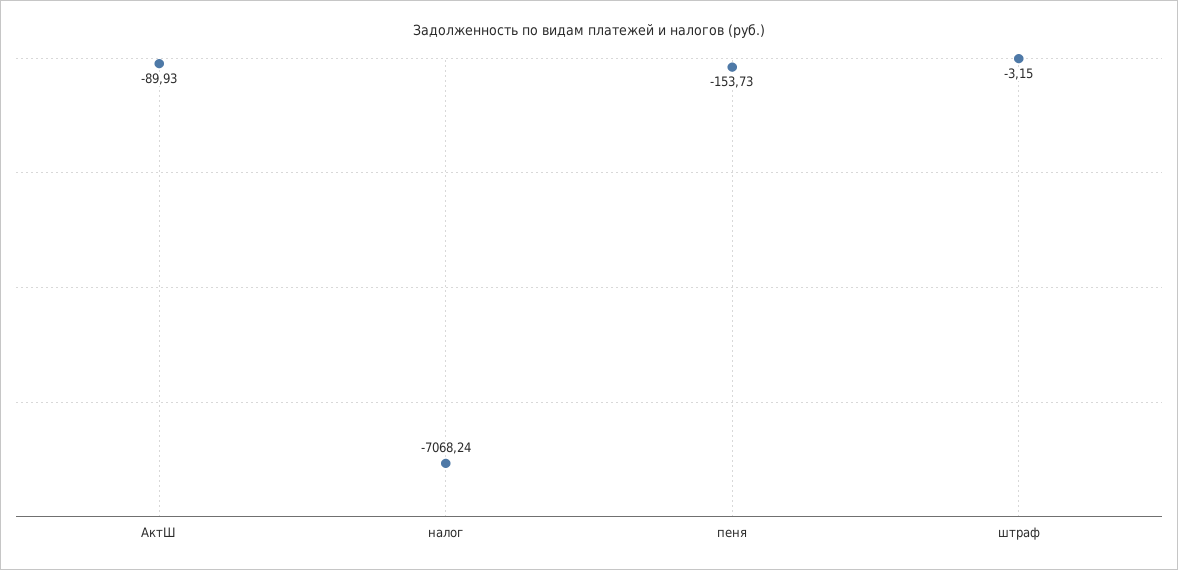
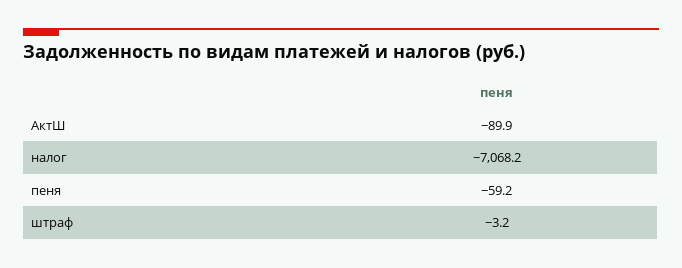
пеня: -153.73 -> -59.2

